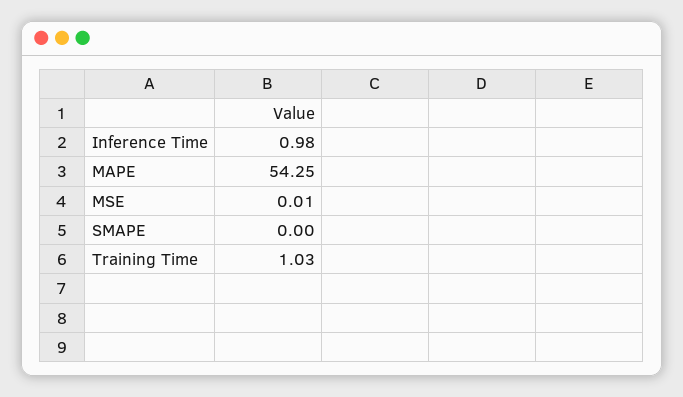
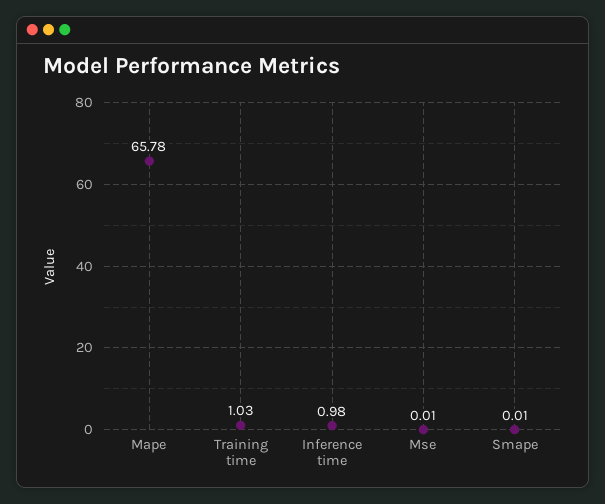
MAPE: 54.25 -> 65.78
SMAPE: 0 -> 0.01

